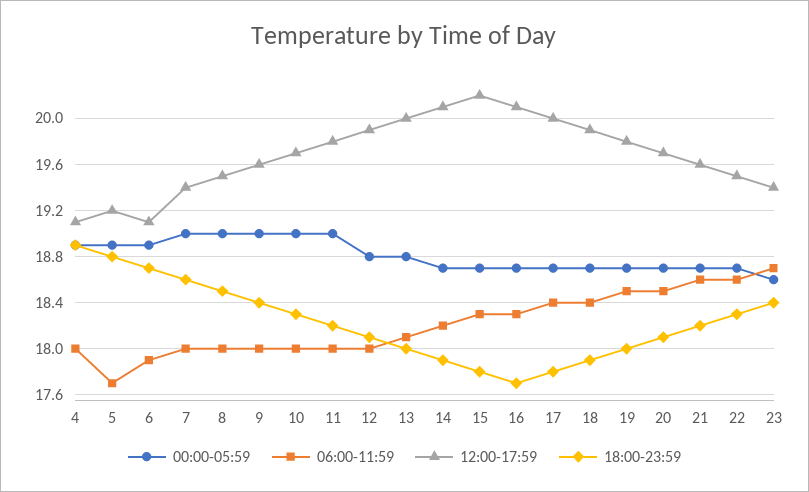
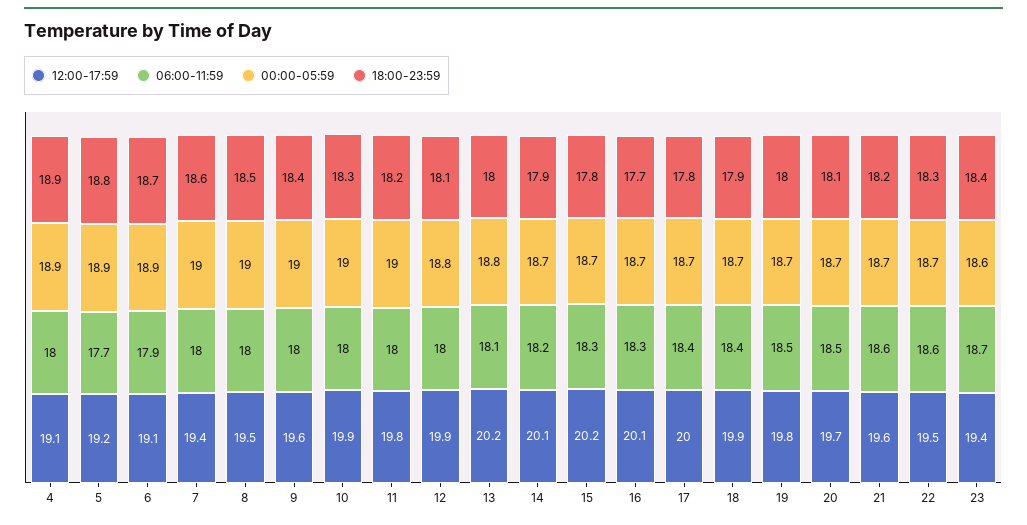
12:00-17:59, 10: 19.7 -> 19.9
12:00-17:59, 13: 20 -> 20.2

